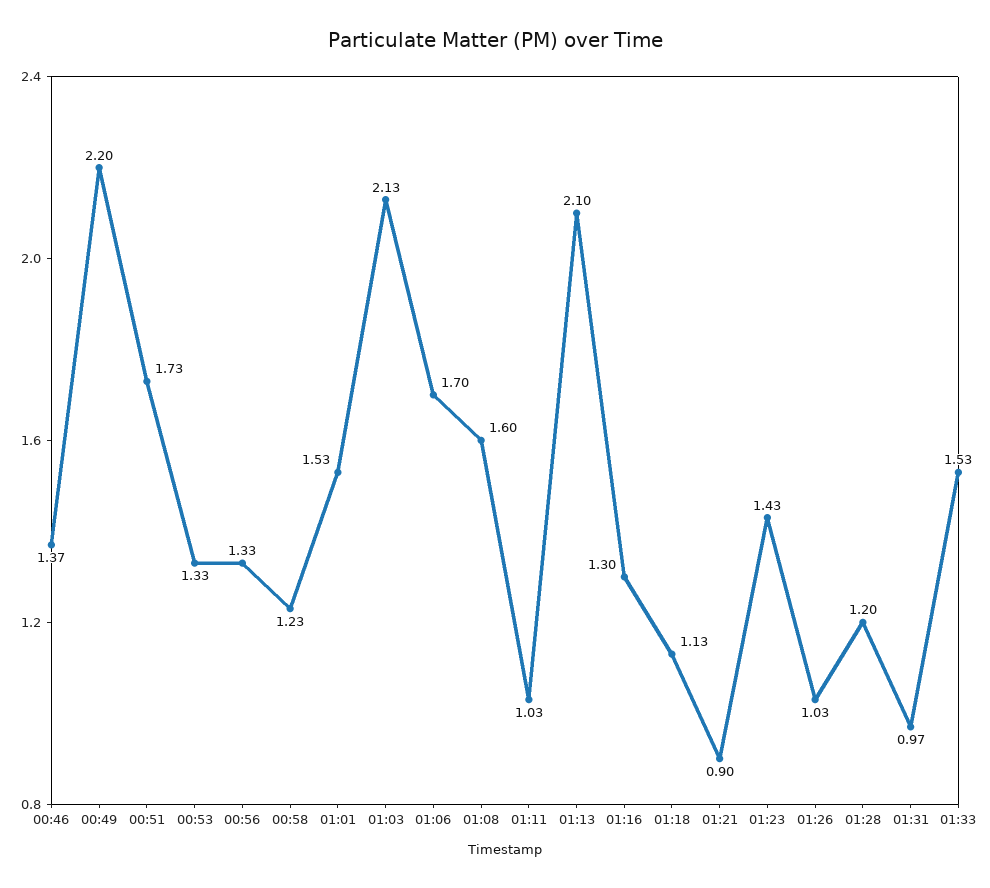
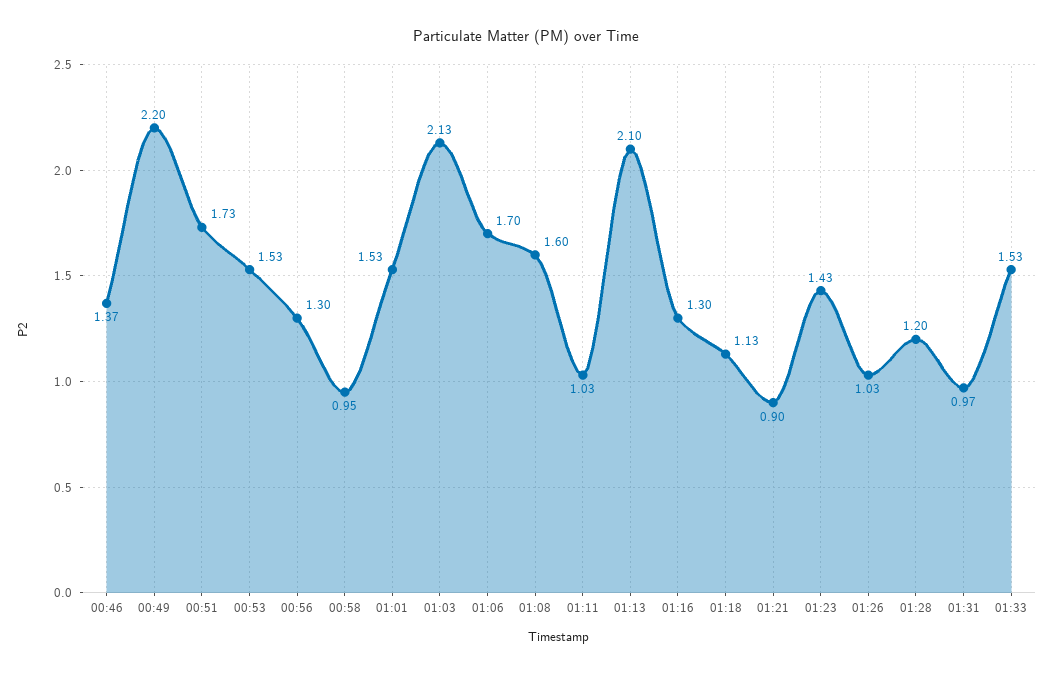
00:53: 1.33 -> 1.53
00:56: 1.33 -> 1.3
00:58: 1.23 -> 0.95

